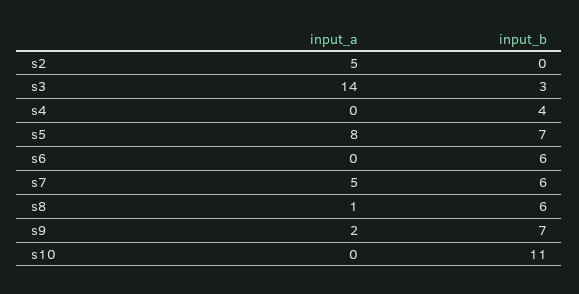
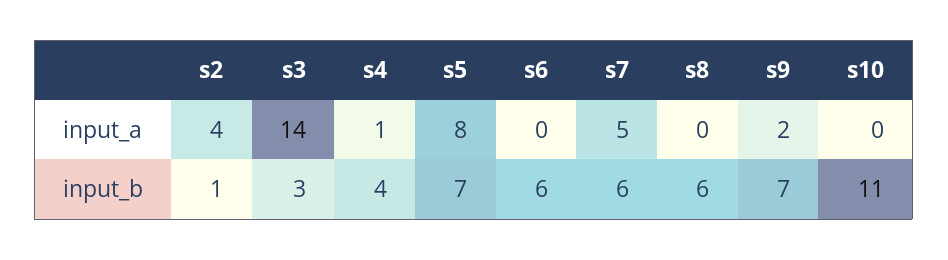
input_a, s2: 5 -> 4
input_b, s2: 0 -> 1
input_a, s4: 0 -> 1
input_a, s8: 1 -> 0

